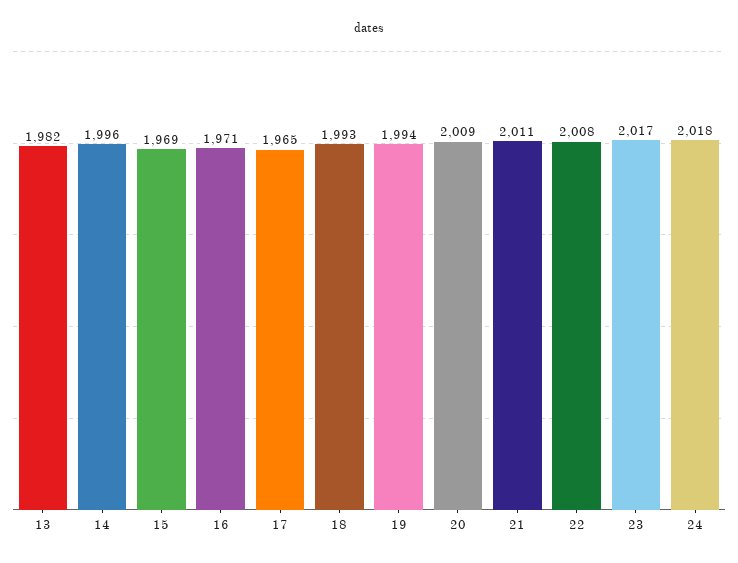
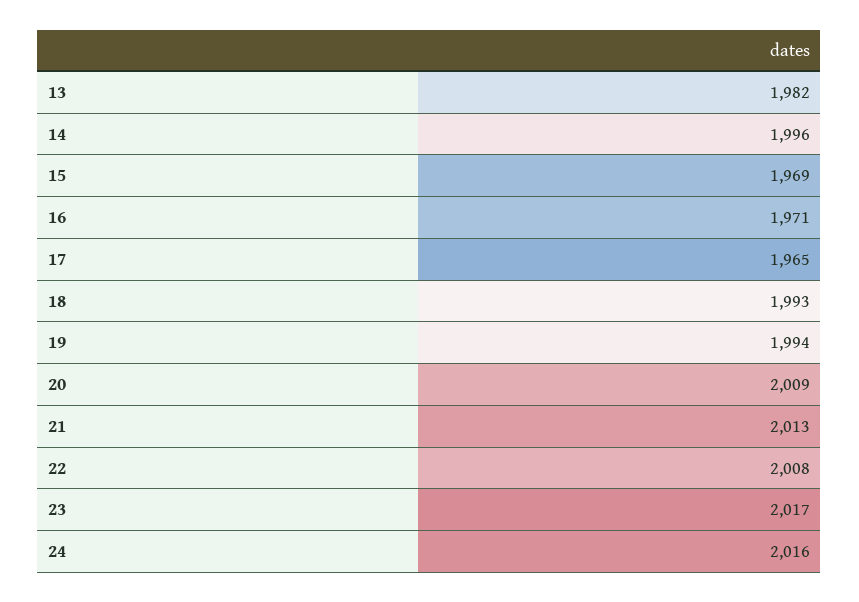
21: 2011 -> 2013
24: 2018 -> 2016

